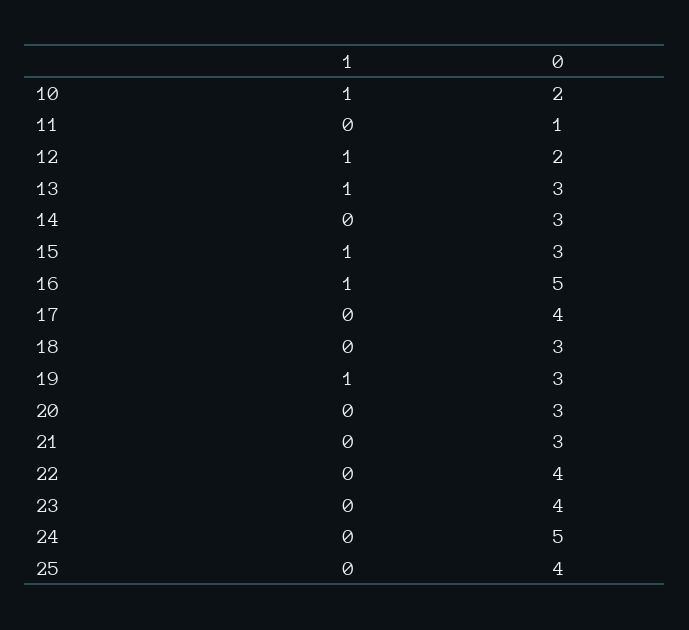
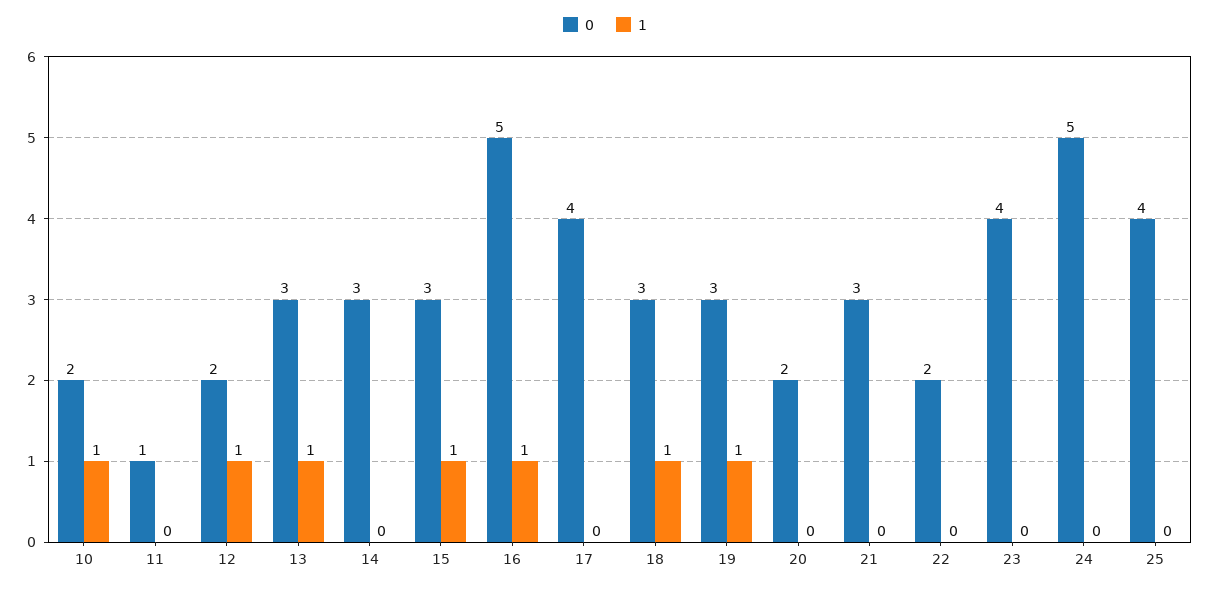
1, 18: 0 -> 1
0, 20: 3 -> 2
0, 22: 4 -> 2

